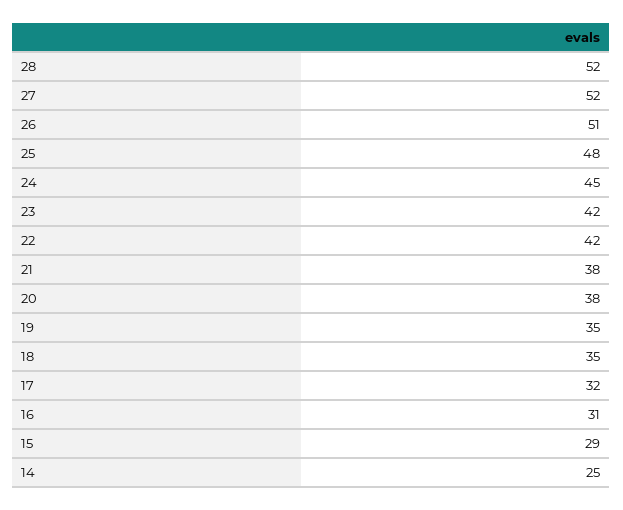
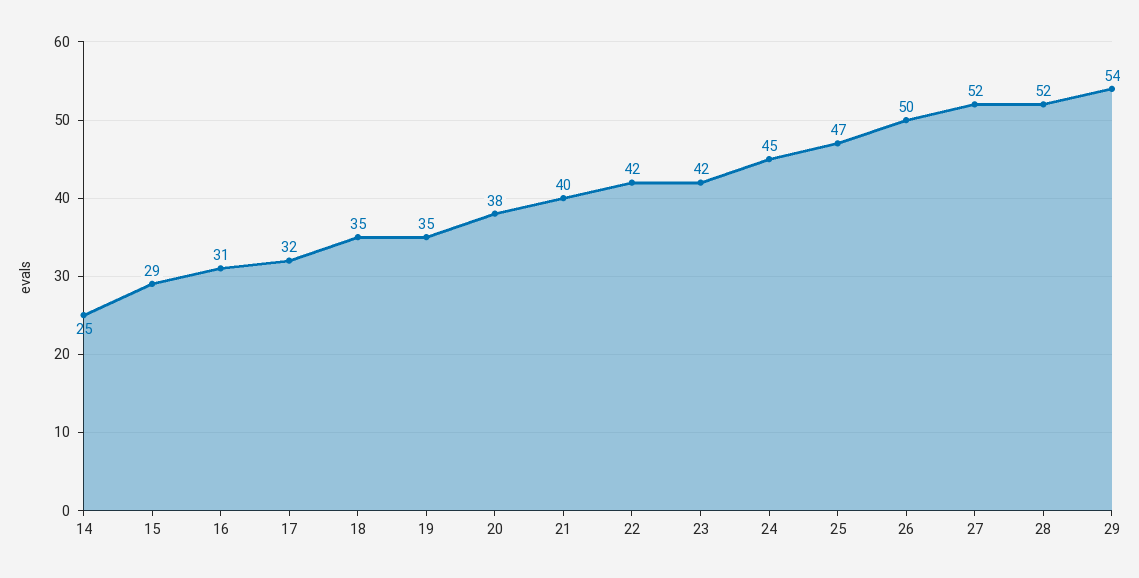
26: 51 -> 50
25: 48 -> 47
21: 38 -> 40
29: none -> 54

